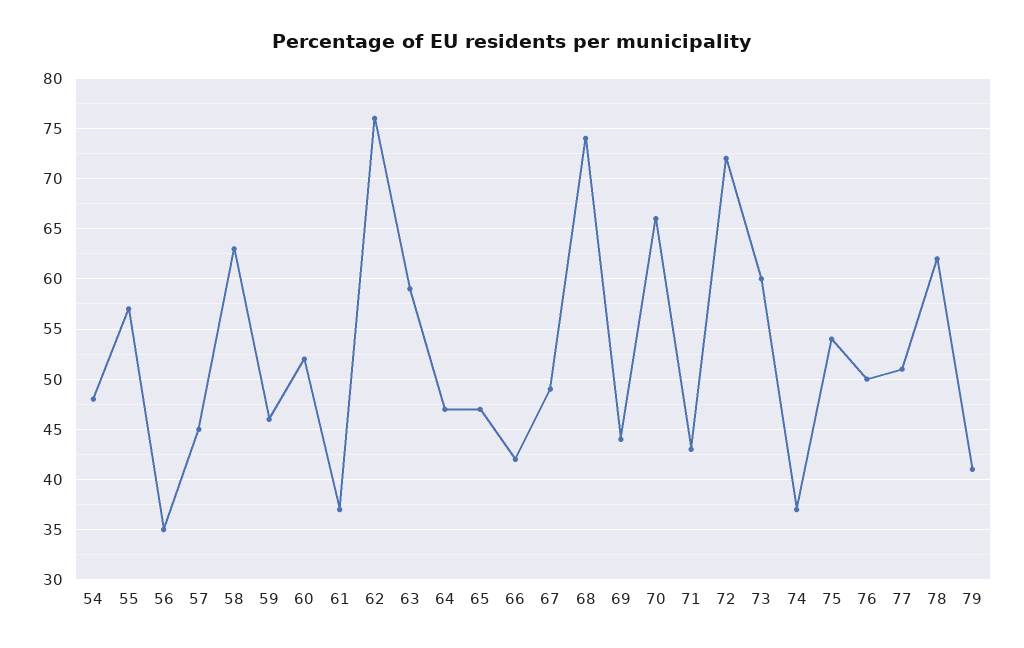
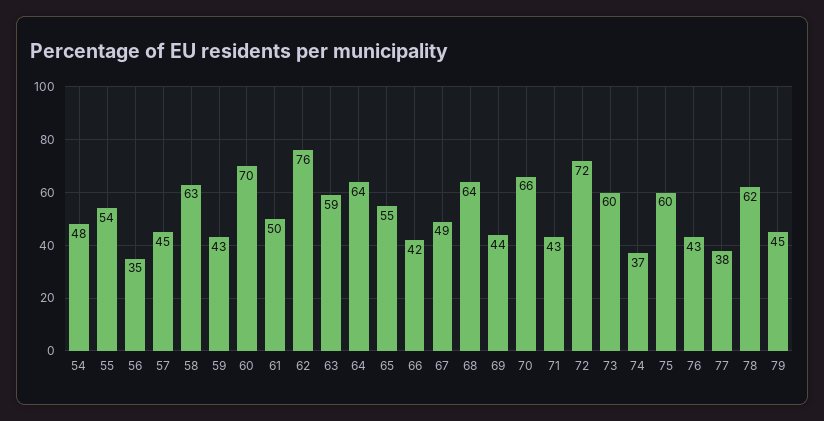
55: 57 -> 54
59: 46 -> 43
60: 52 -> 70
61: 37 -> 50
64: 47 -> 64
65: 47 -> 55
68: 74 -> 64
75: 54 -> 60
76: 50 -> 43
77: 51 -> 38
79: 41 -> 45

